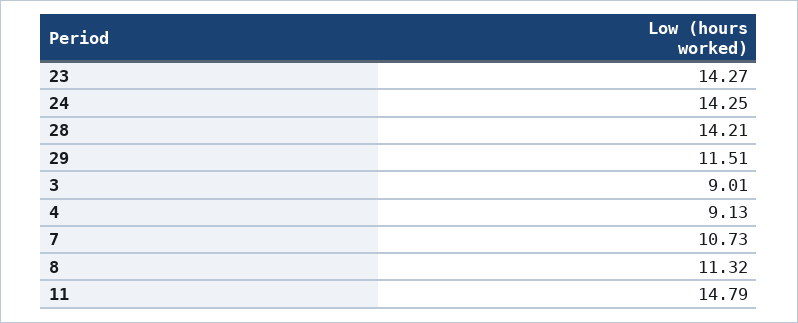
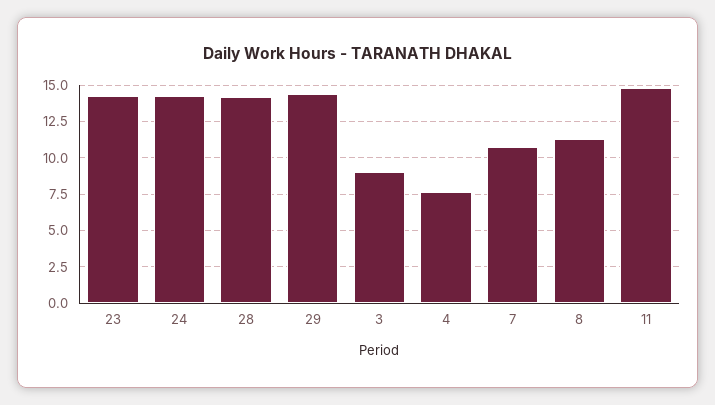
29: 11.51 -> 14.5
4: 9.13 -> 7.5

